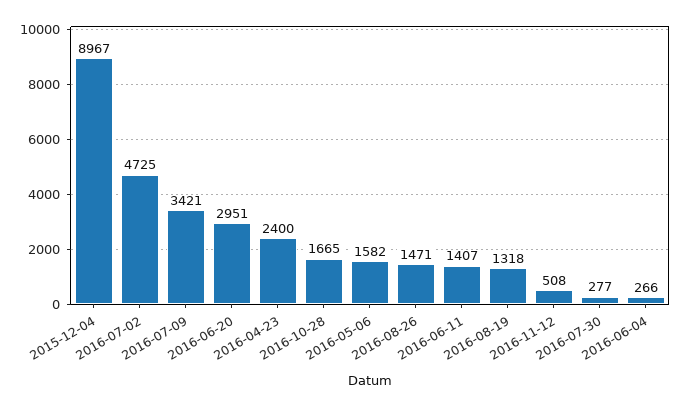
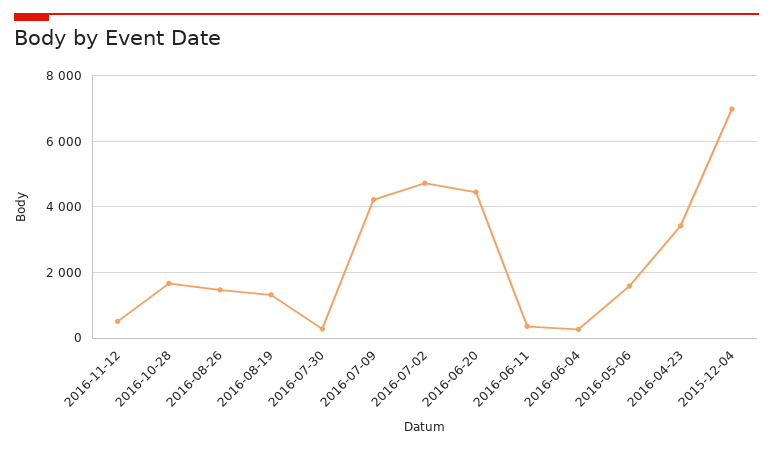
2015-12-04: 8967 -> 7000
2016-07-09: 3421 -> 4200
2016-06-20: 2951 -> 4400
2016-04-23: 2400 -> 3400
2016-06-11: 1407 -> 400

